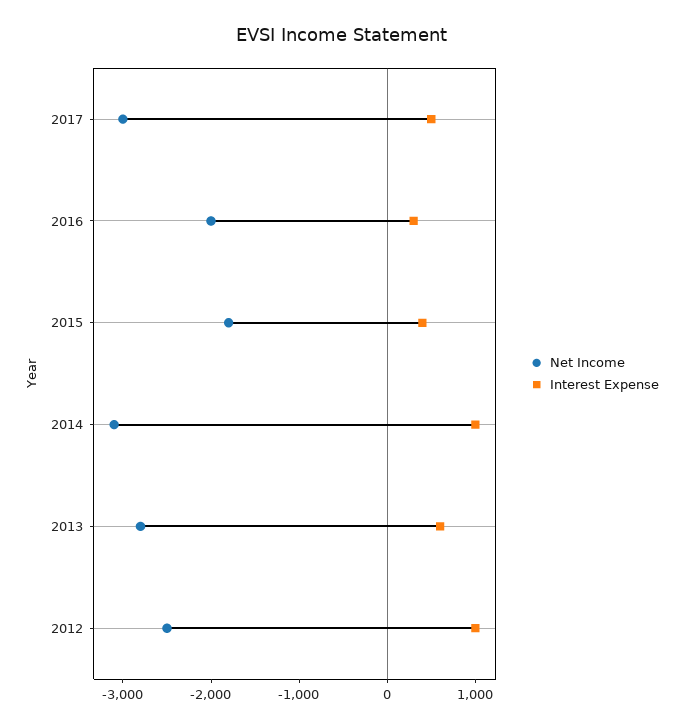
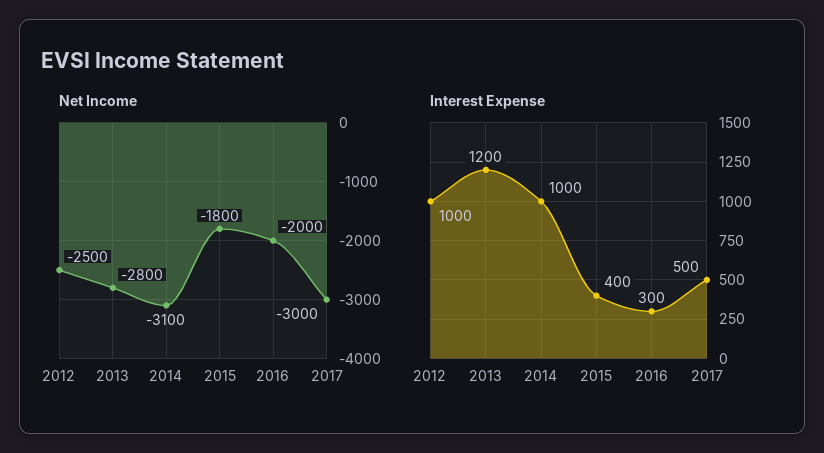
Interest Expense, 2013: 600 -> 1200

